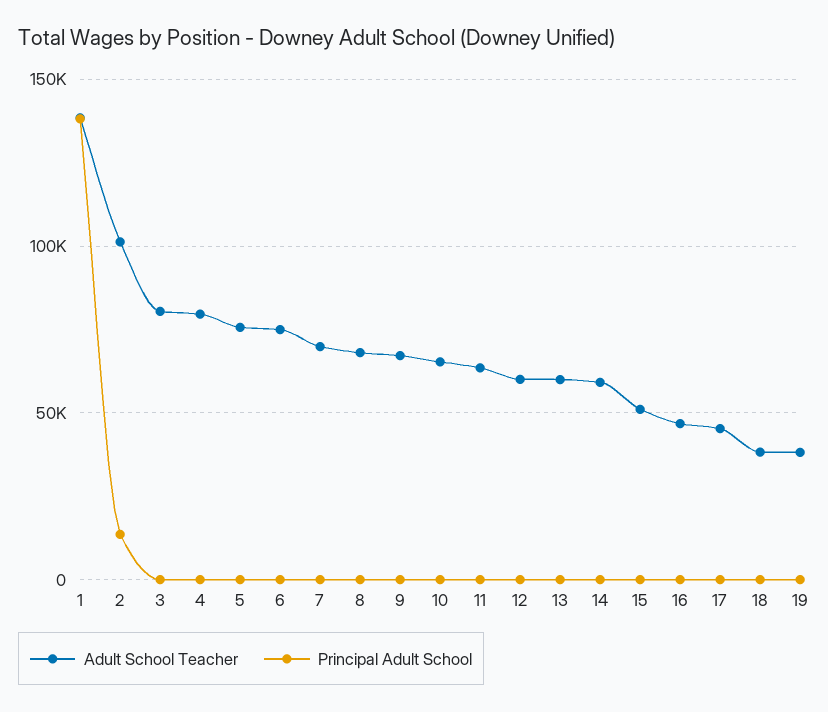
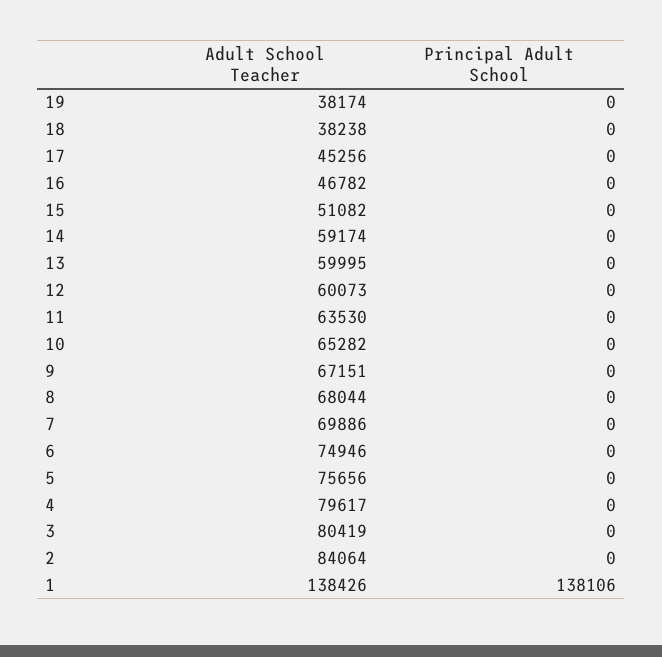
Adult School Teacher, 2: 100000 -> 84064
Principal Adult School, 2: 15000 -> 0

